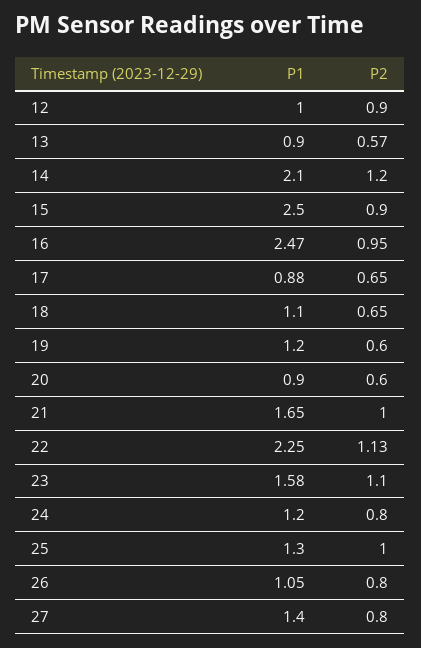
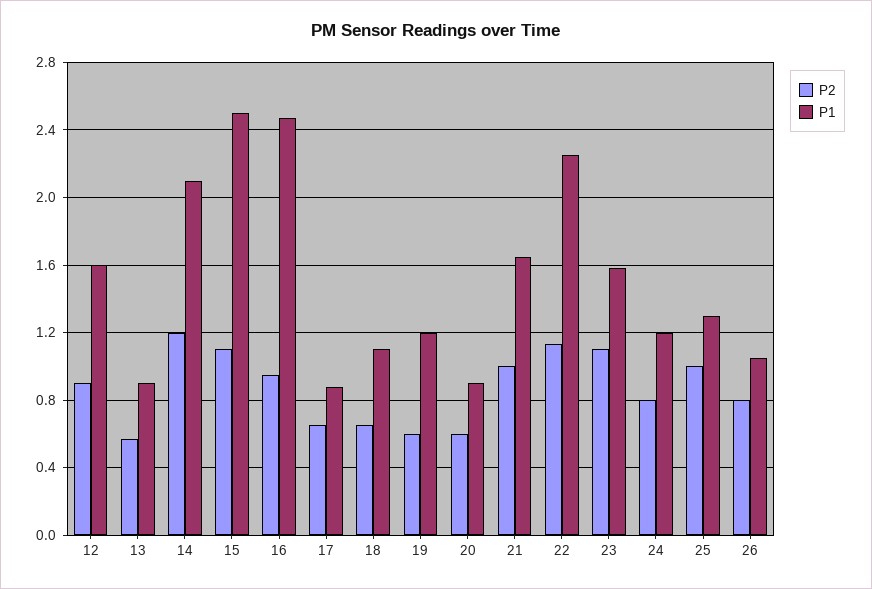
P1, 12: 1 -> 1.6
P2, 15: 0.9 -> 1.1
P1, 27: 1.4 -> none
P2, 27: 0.8 -> none

